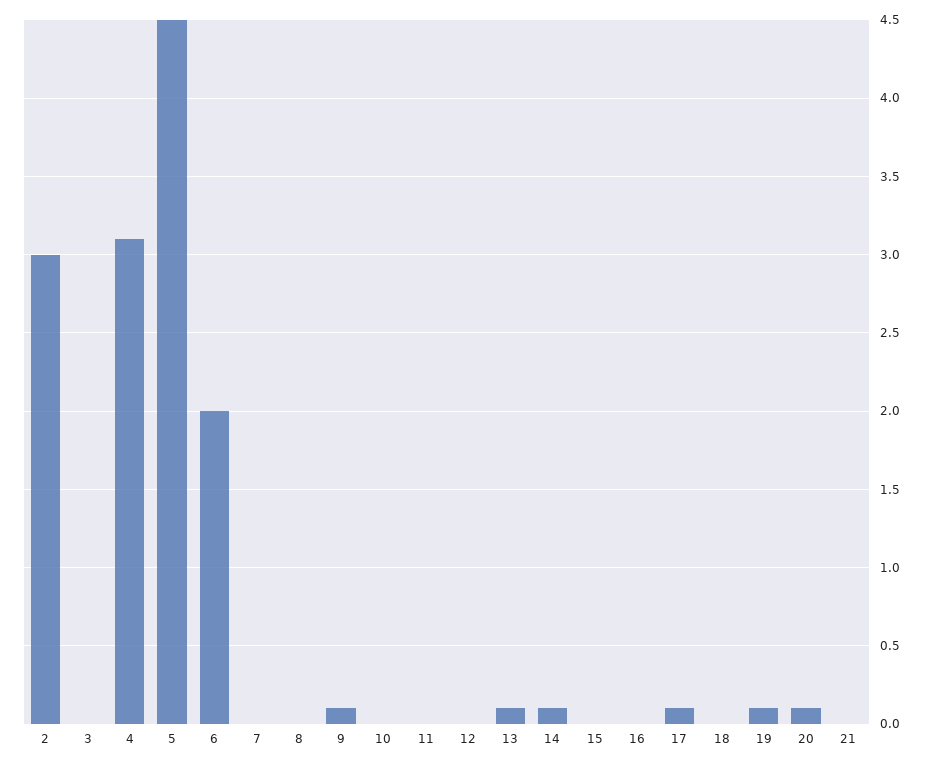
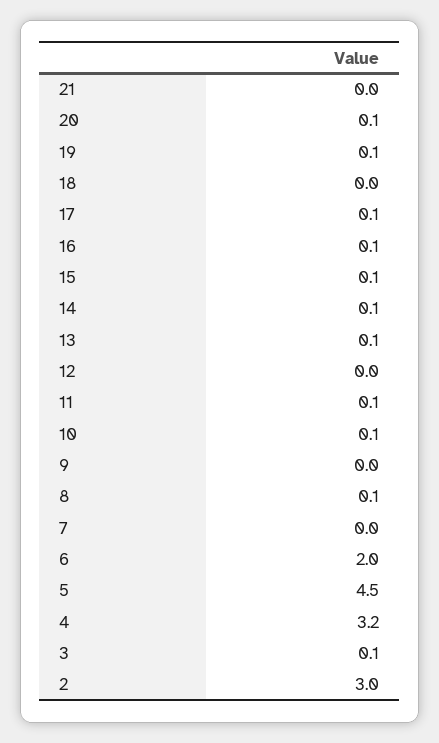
3: 0 -> 0.1
4: 3.1 -> 3.2
8: 0 -> 0.1
9: 0.1 -> 0
10: 0 -> 0.1
11: 0 -> 0.1
15: 0 -> 0.1
16: 0 -> 0.1

